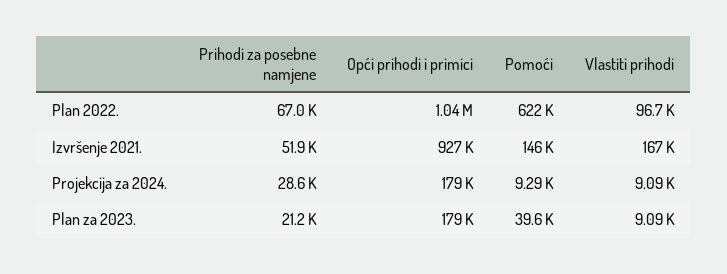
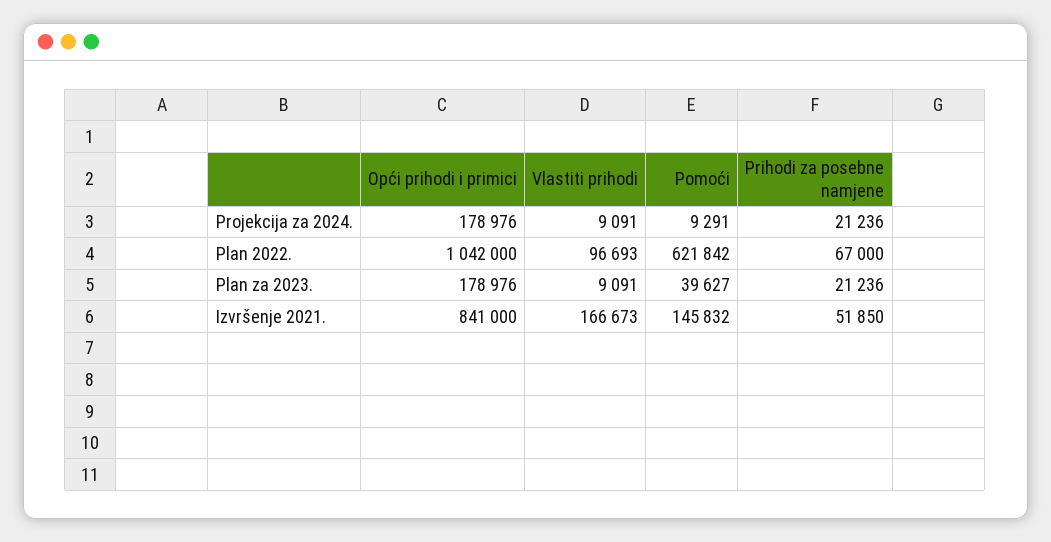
Opći prihodi i primici, Izvršenje 2021.: 927000 -> 841000
Prihodi za posebne namjene, Projekcija za 2024.: 28600 -> 21236

